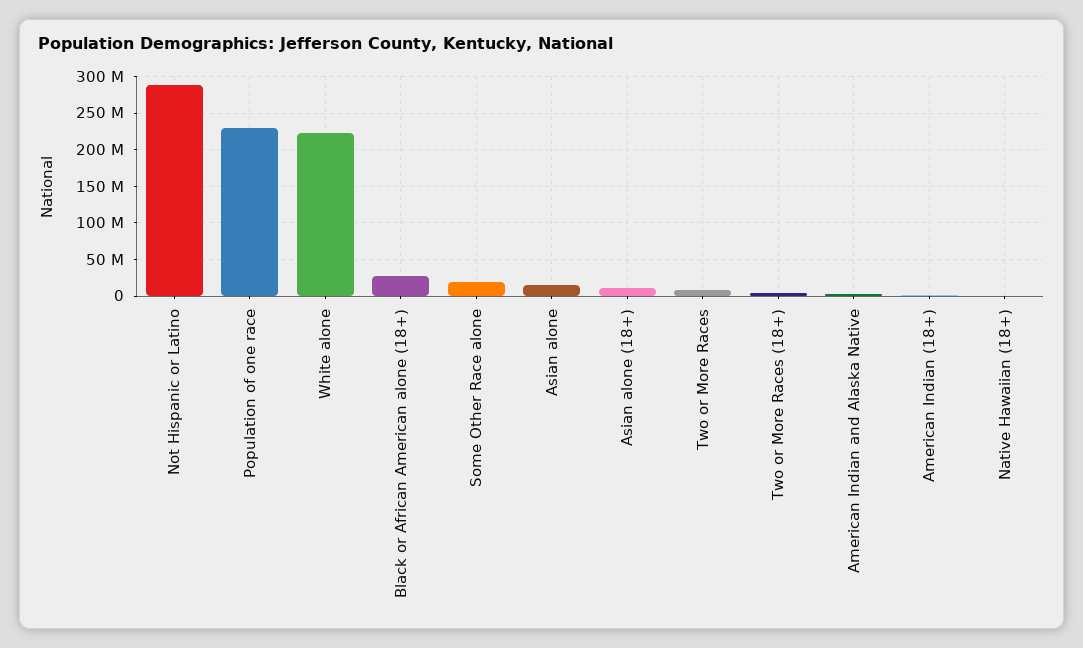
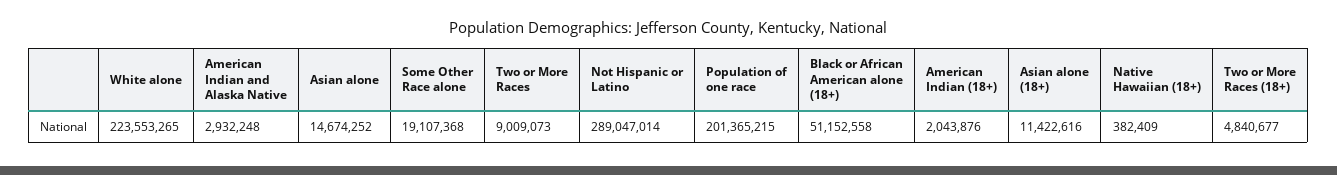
Population of one race: 230000000 -> 201365215
Black or African American alone (18+): 30000000 -> 51152558

